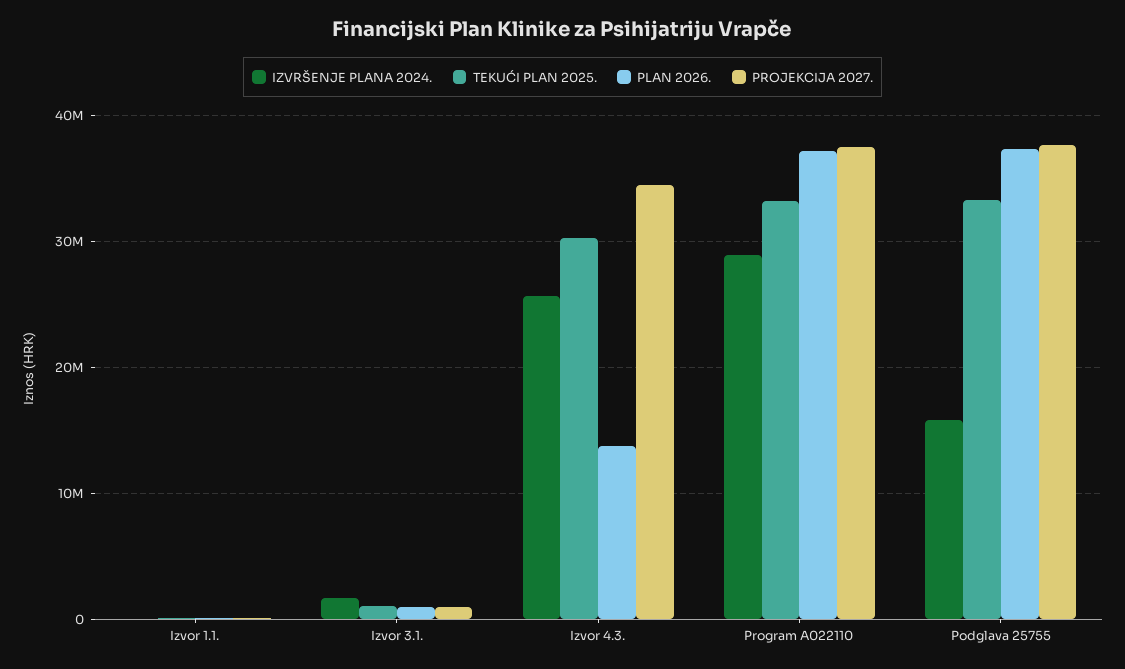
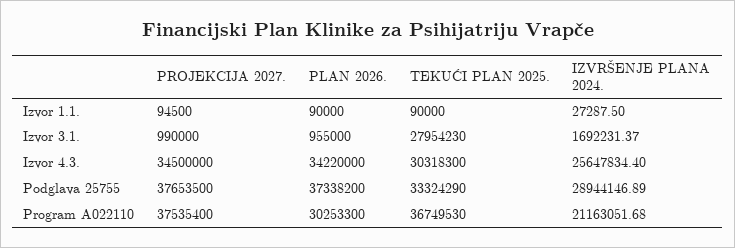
TEKUĆI PLAN 2025., Izvor 3.1.: 1000000 -> 27954230
PLAN 2026., Izvor 4.3.: 14000000 -> 34220000
IZVRŠENJE PLANA 2024., Program A022110: 29000000 -> 21163051.68
TEKUĆI PLAN 2025., Program A022110: 33000000 -> 36749530
PLAN 2026., Program A022110: 37000000 -> 30253300
IZVRŠENJE PLANA 2024., Podglava 25755: 16000000 -> 28944146.89

